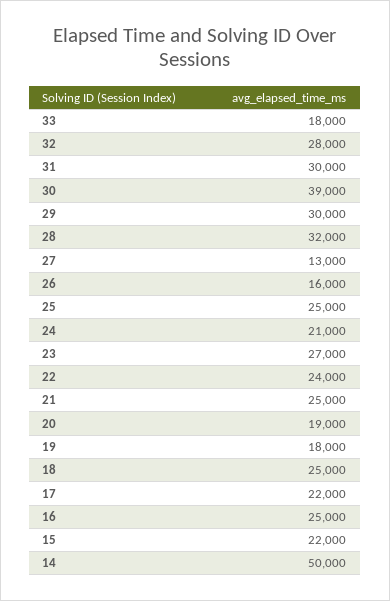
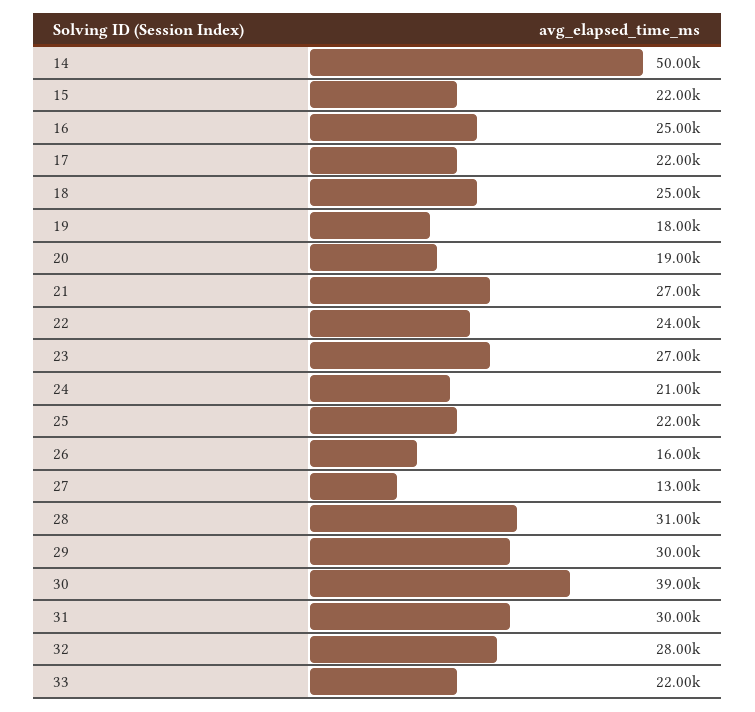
33: 18000 -> 22000
28: 32000 -> 31000
25: 25000 -> 22000
21: 25000 -> 27000

